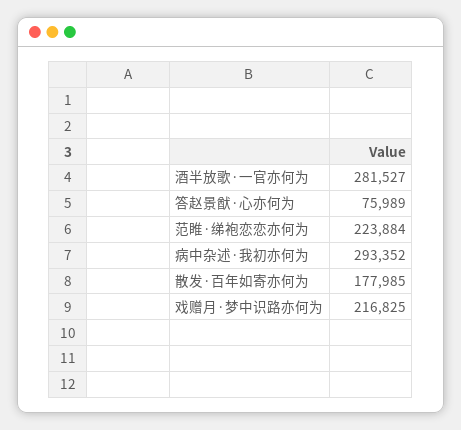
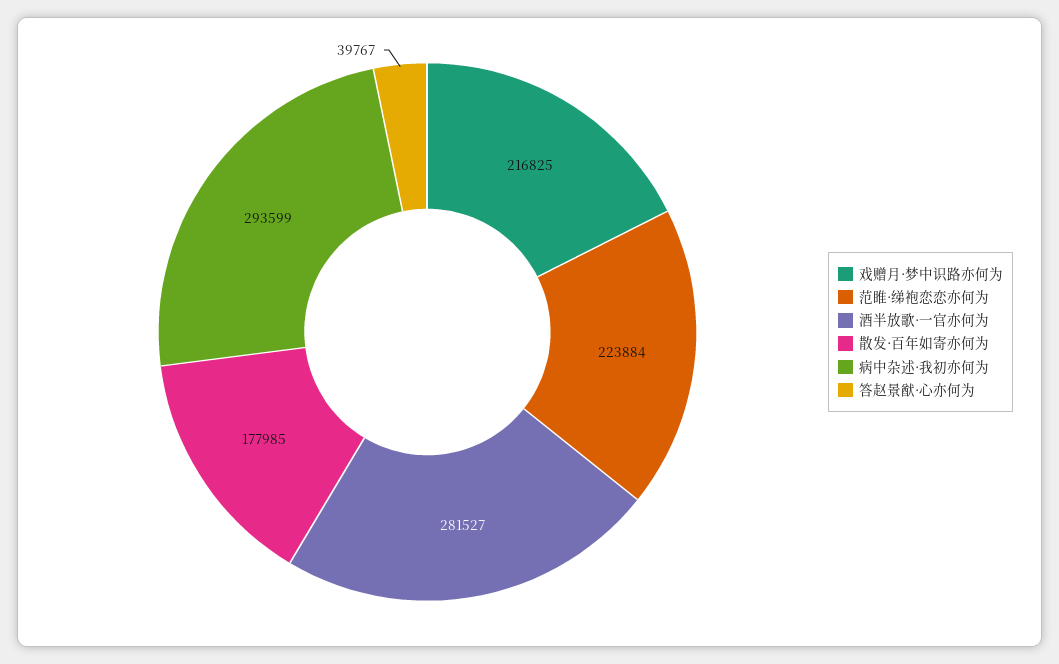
答赵景猷·心亦何为: 75989 -> 39767
病中杂述·我初亦何为: 293352 -> 293599

